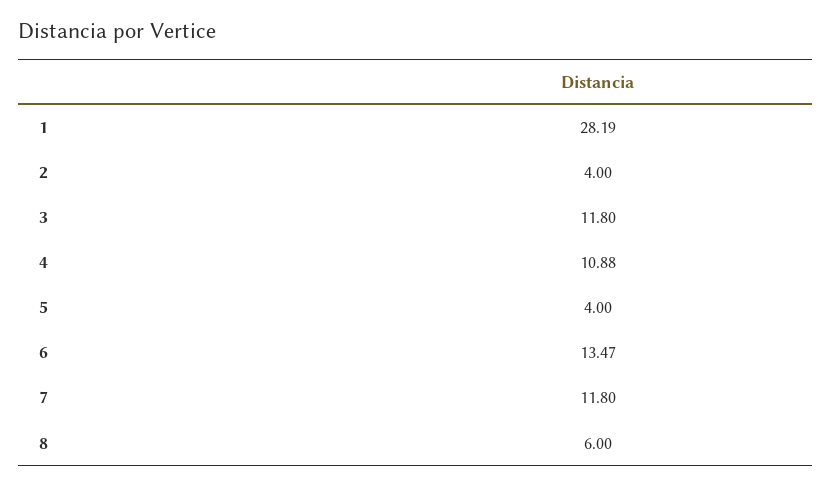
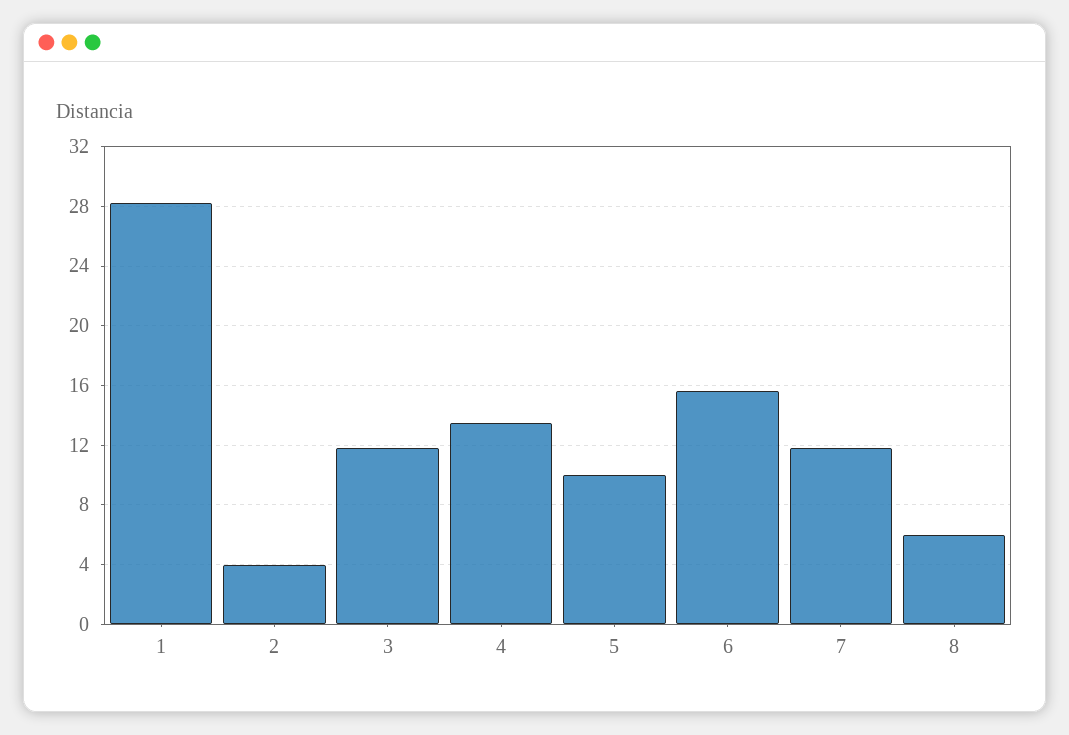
4: 10.88 -> 13.5
5: 4 -> 10
6: 13.47 -> 15.5

